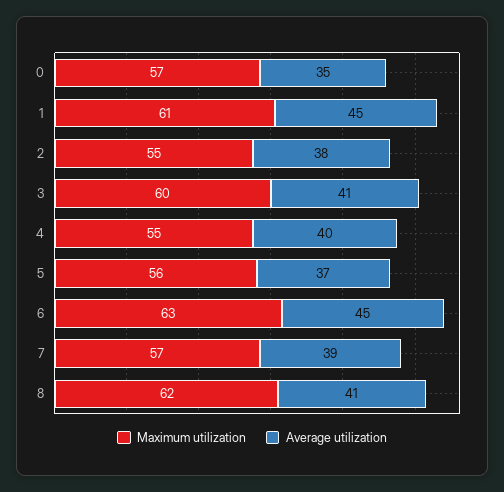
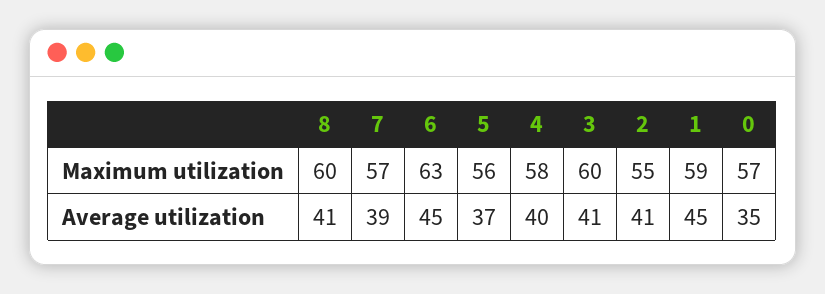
Maximum utilization, 1: 61 -> 59
Average utilization, 2: 38 -> 41
Maximum utilization, 4: 55 -> 58
Maximum utilization, 8: 62 -> 60

